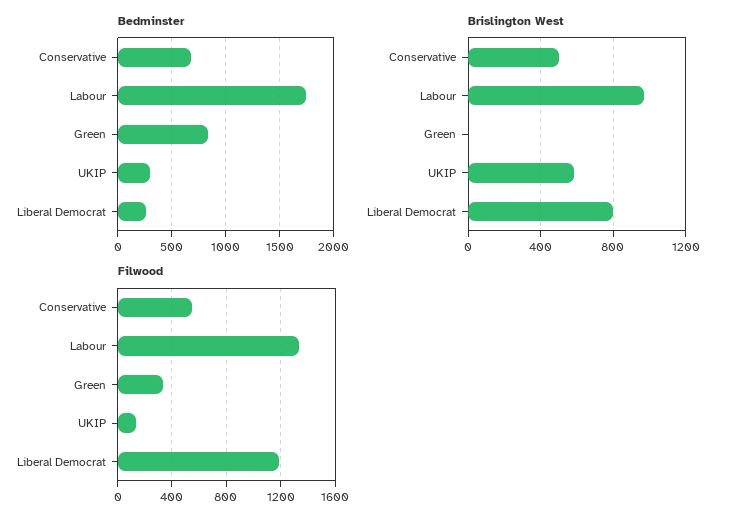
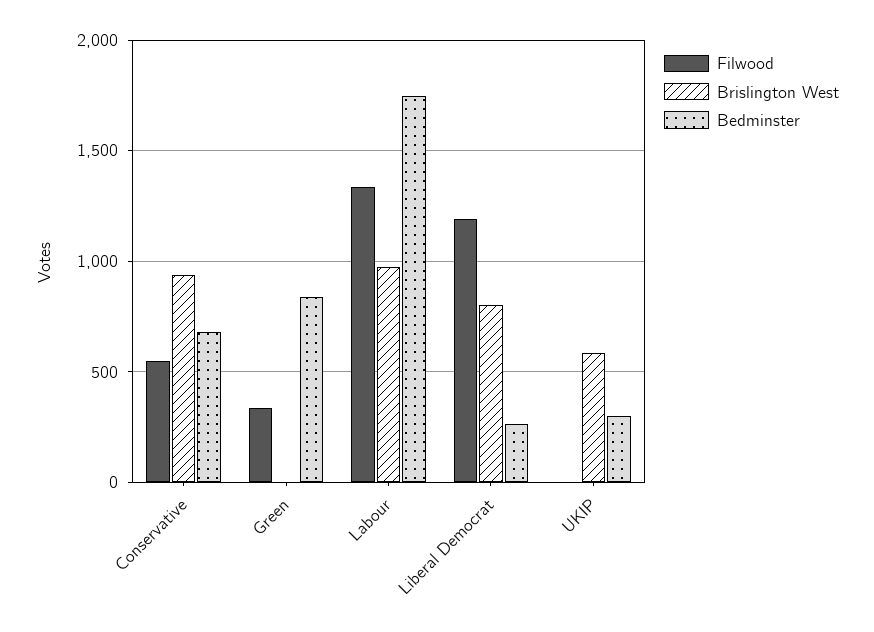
Brislington West, Conservative: 500 -> 950
Filwood, UKIP: 150 -> 0

